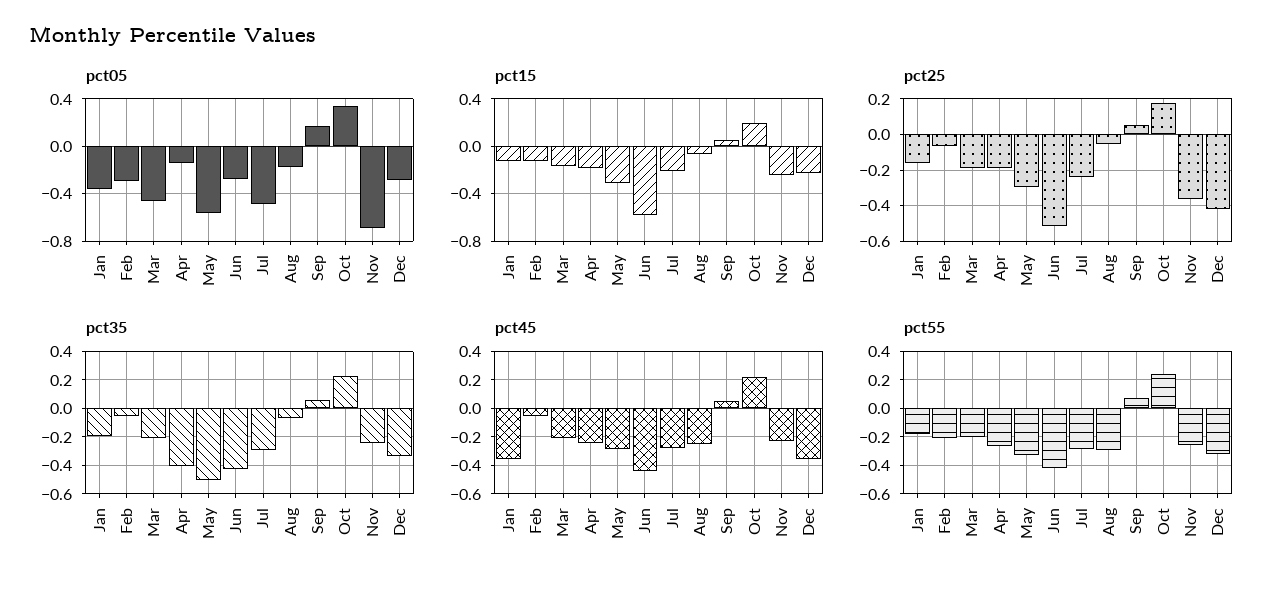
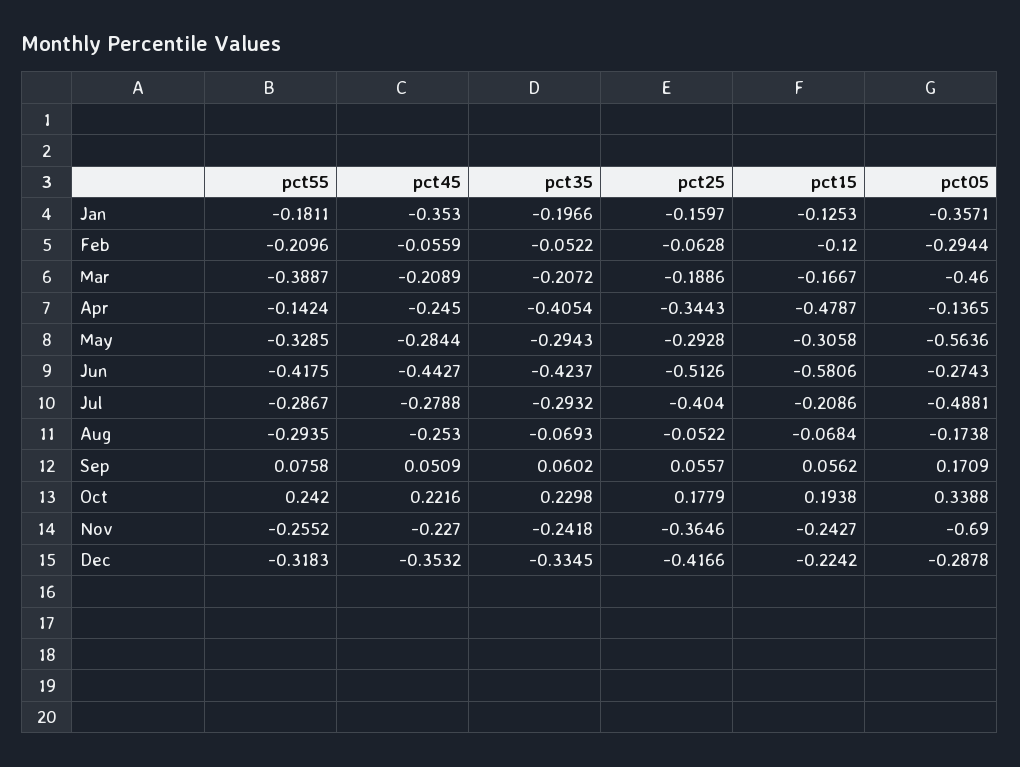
pct15, Apr: -0.2 -> -0.4787
pct25, Apr: -0.2 -> -0.3443
pct25, Jul: -0.25 -> -0.404
pct35, May: -0.5 -> -0.2943
pct55, Mar: -0.2 -> -0.3887
pct55, Apr: -0.25 -> -0.1424

